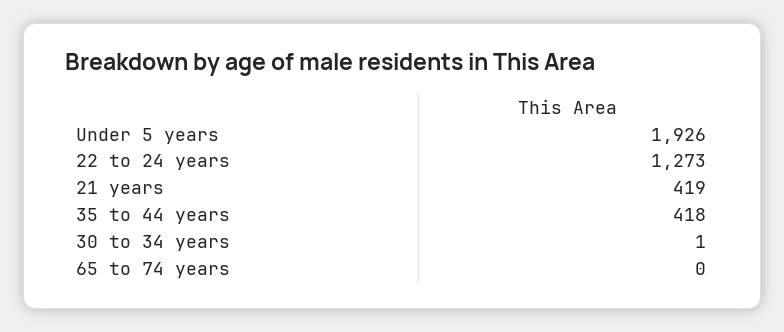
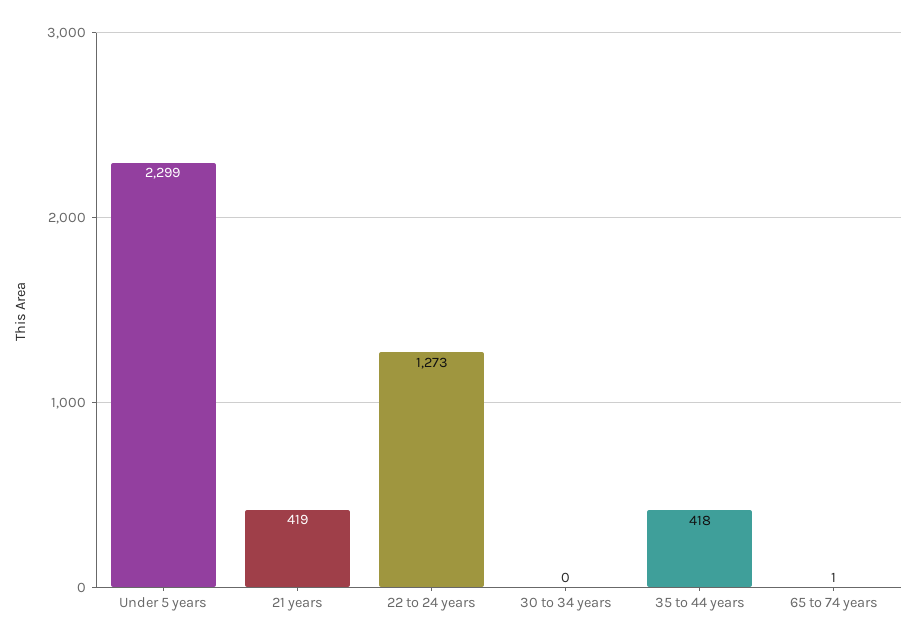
Under 5 years: 1926 -> 2299
30 to 34 years: 1 -> 0
65 to 74 years: 0 -> 1

